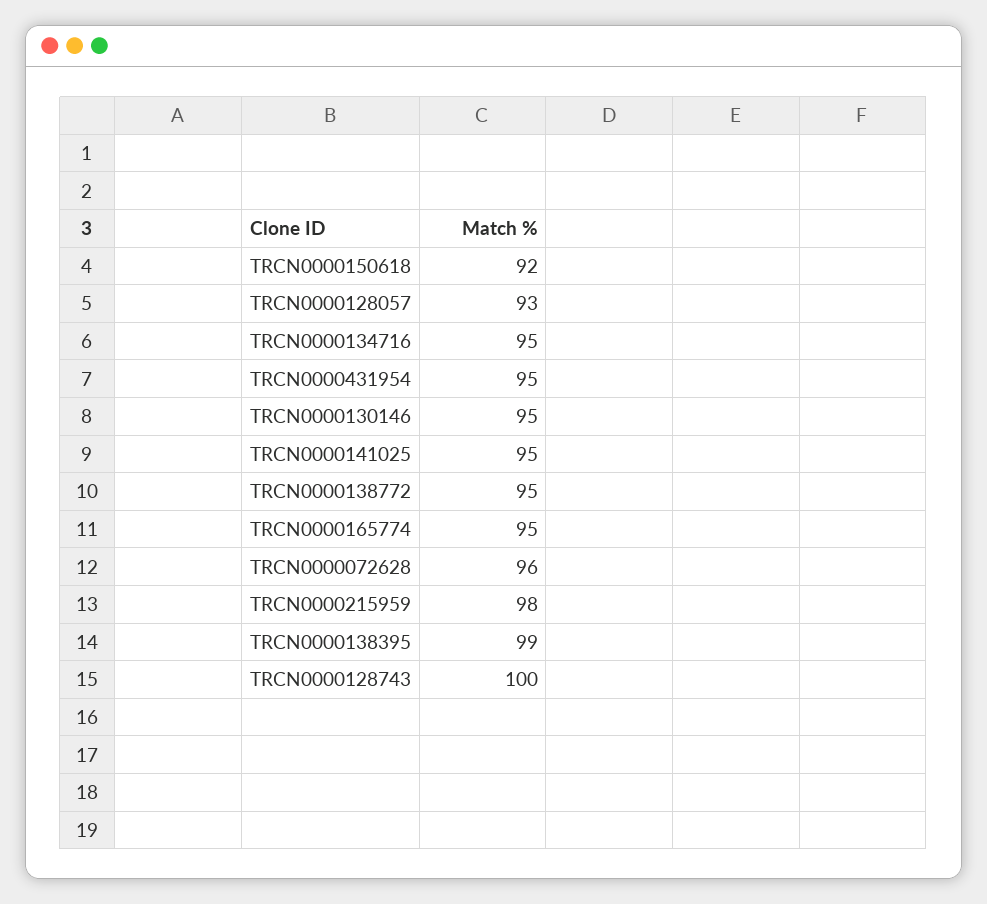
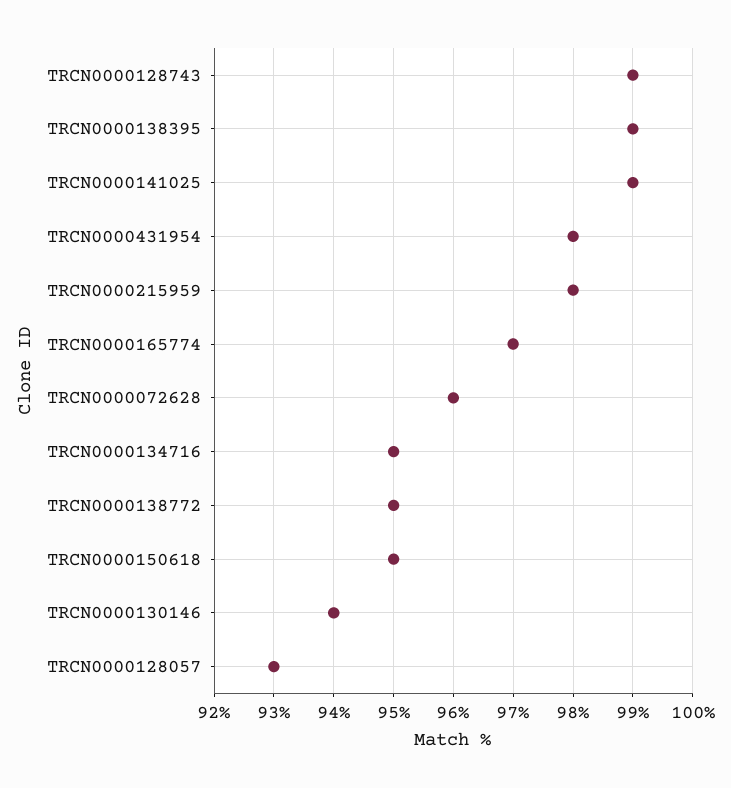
TRCN0000150618: 92 -> 95
TRCN0000431954: 95 -> 98
TRCN0000130146: 95 -> 94
TRCN0000141025: 95 -> 99
TRCN0000165774: 95 -> 97
TRCN0000128743: 100 -> 99

